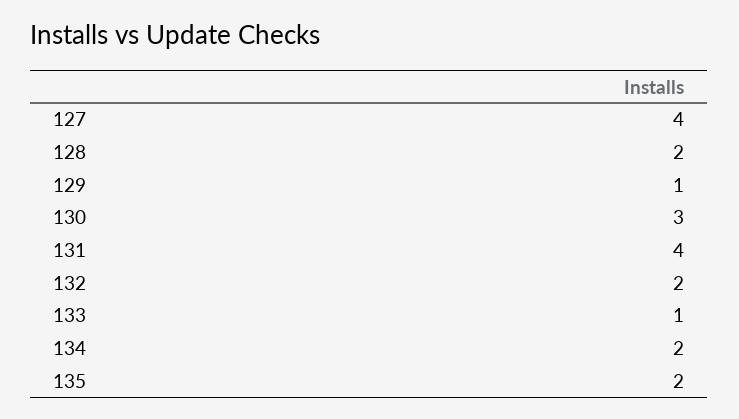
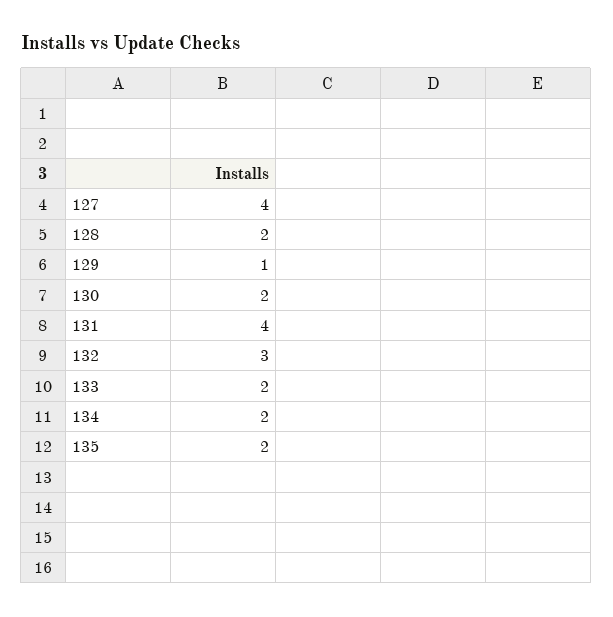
130: 3 -> 2
132: 2 -> 3
133: 1 -> 2

